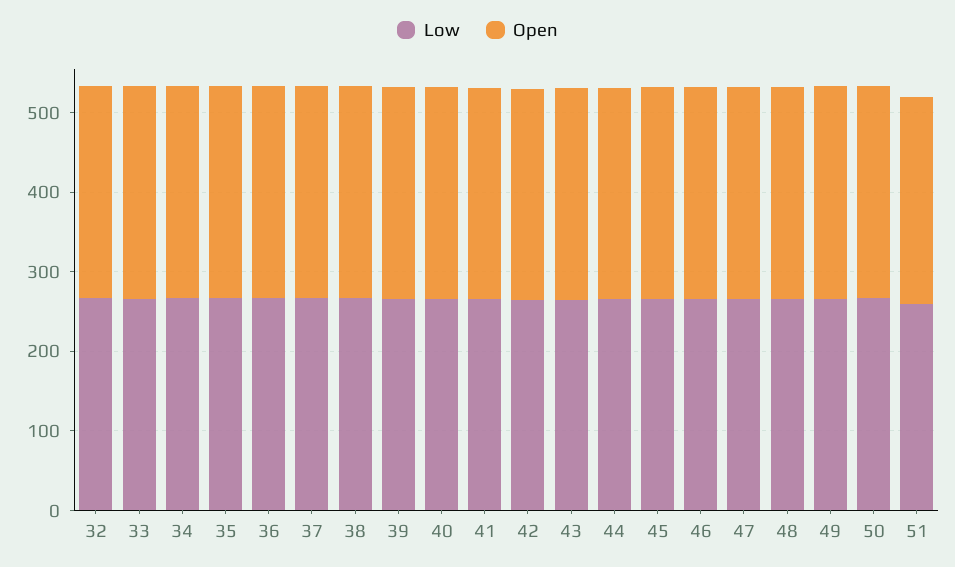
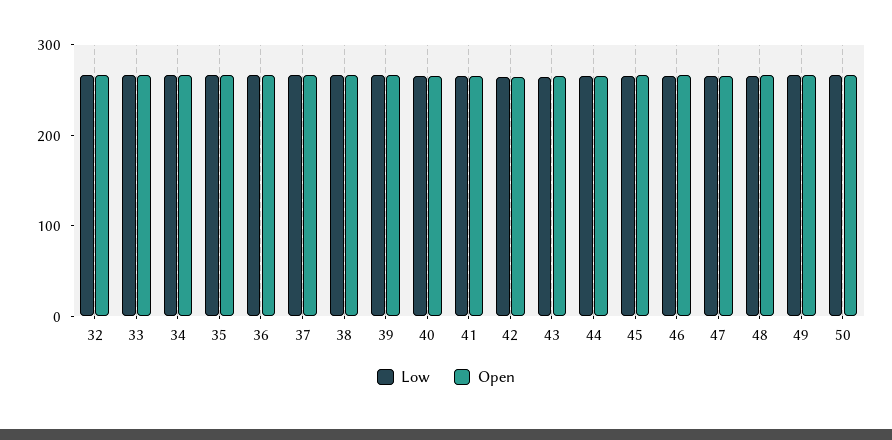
Low, 51: 260 -> none
Open, 51: 260 -> none

